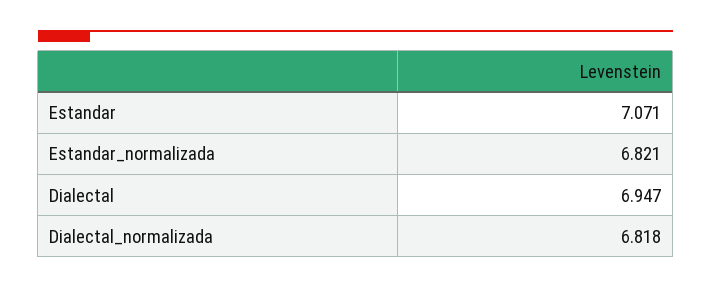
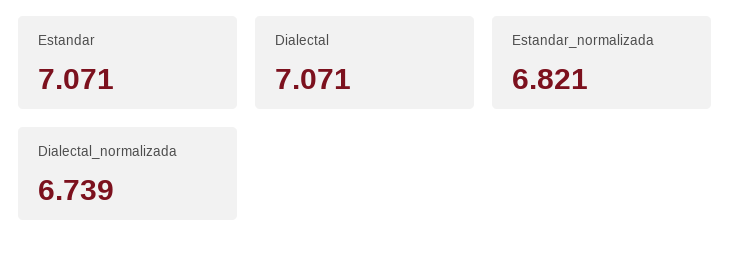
Dialectal: 6.947 -> 7.071
Dialectal_normalizada: 6.818 -> 6.739

